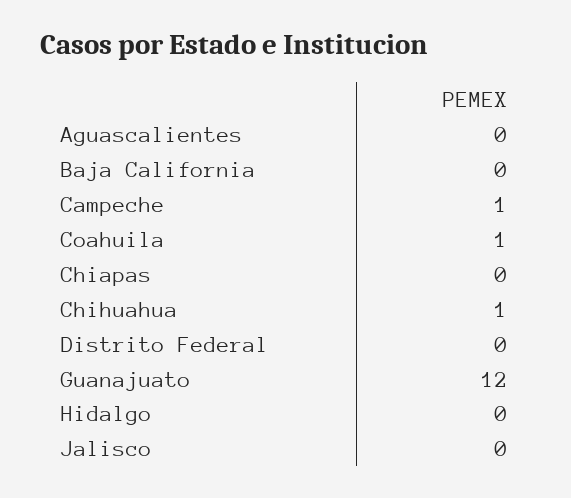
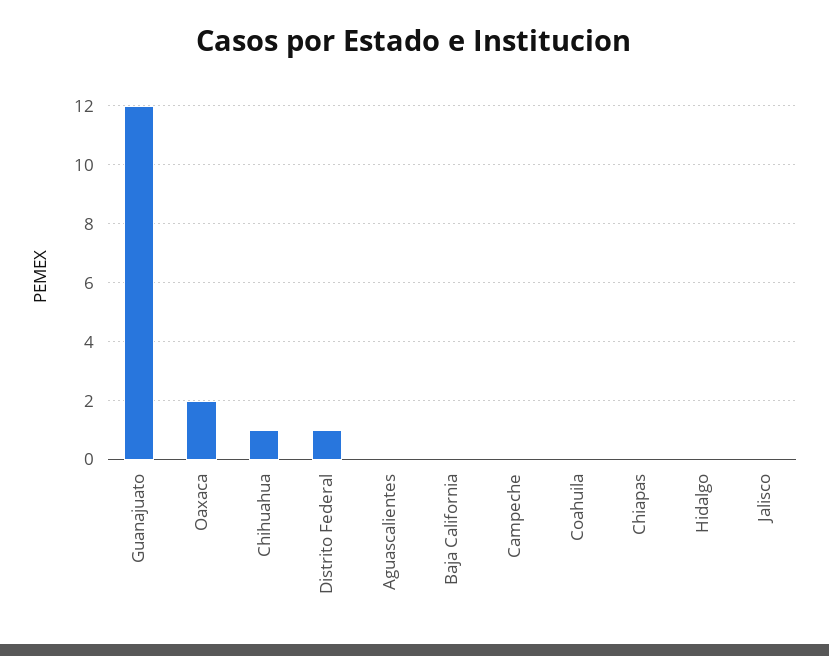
Campeche: 1 -> 0
Coahuila: 1 -> 0
Distrito Federal: 0 -> 1
Oaxaca: none -> 2

